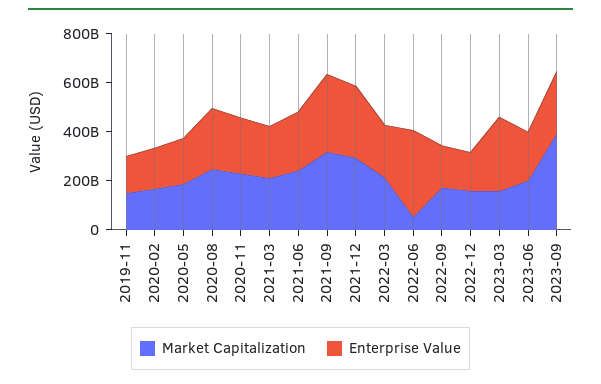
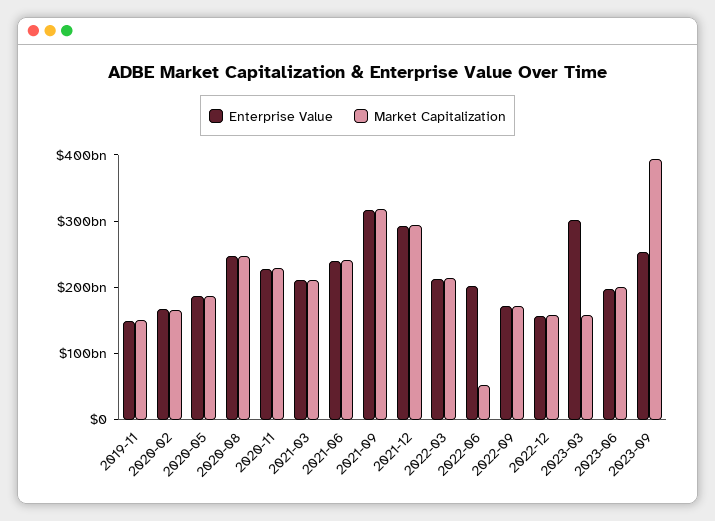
Enterprise Value, 2022-06: 350000000000 -> 200000000000

